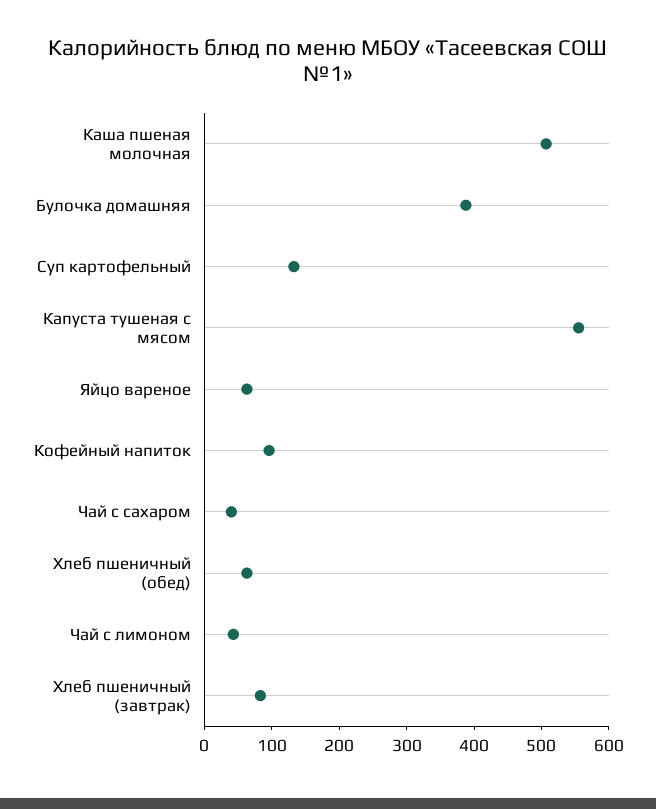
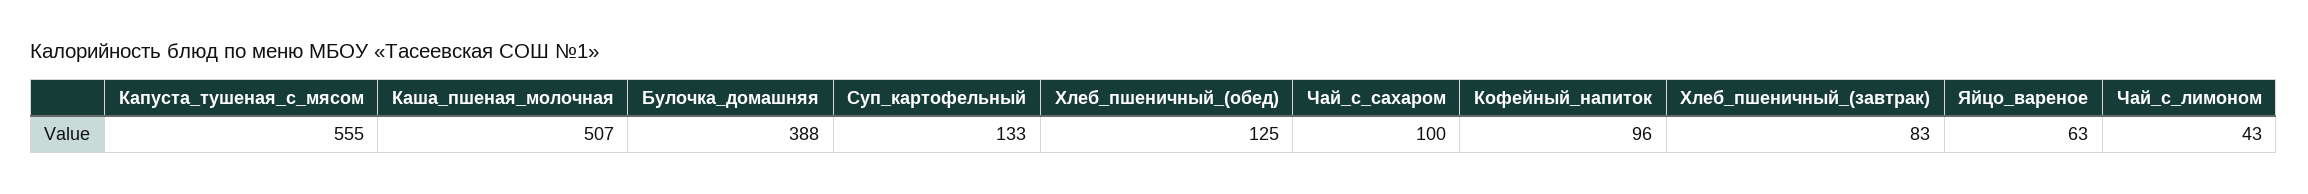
Чай с сахаром: 40 -> 100
Хлеб пшеничный (обед): 60 -> 125

